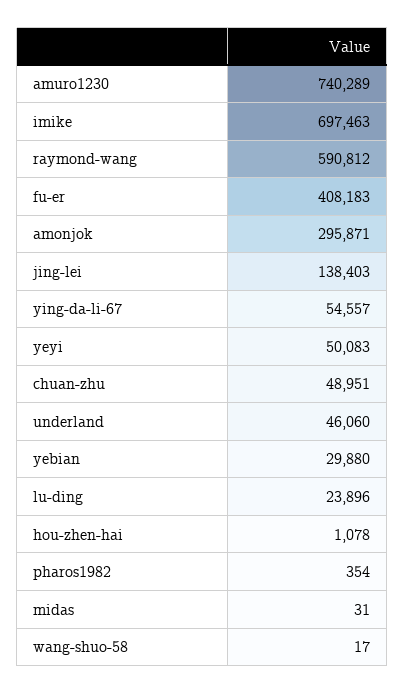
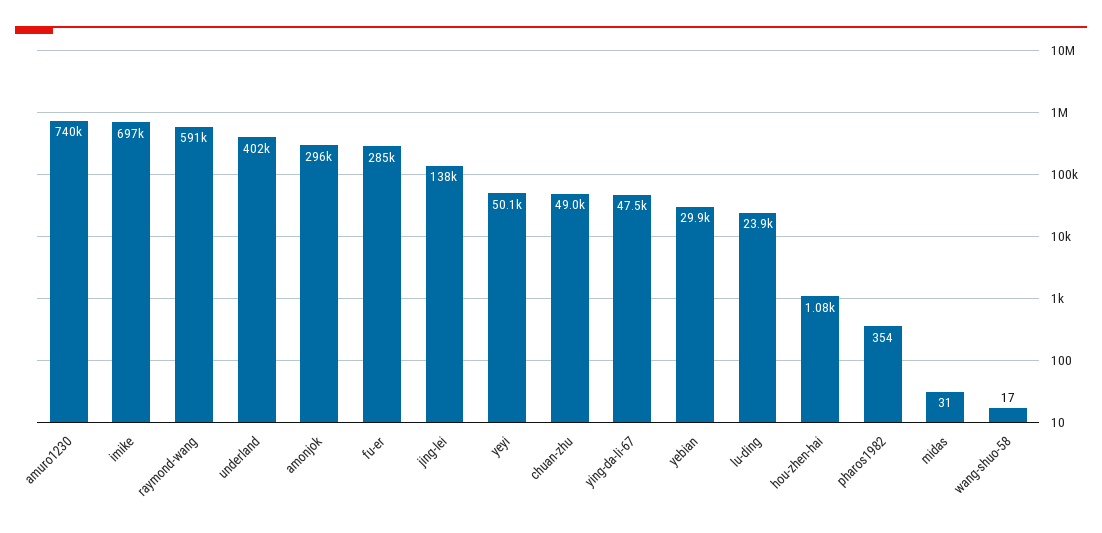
fu-er: 408183 -> 285000
ying-da-li-67: 54557 -> 47500
underland: 46060 -> 402000

